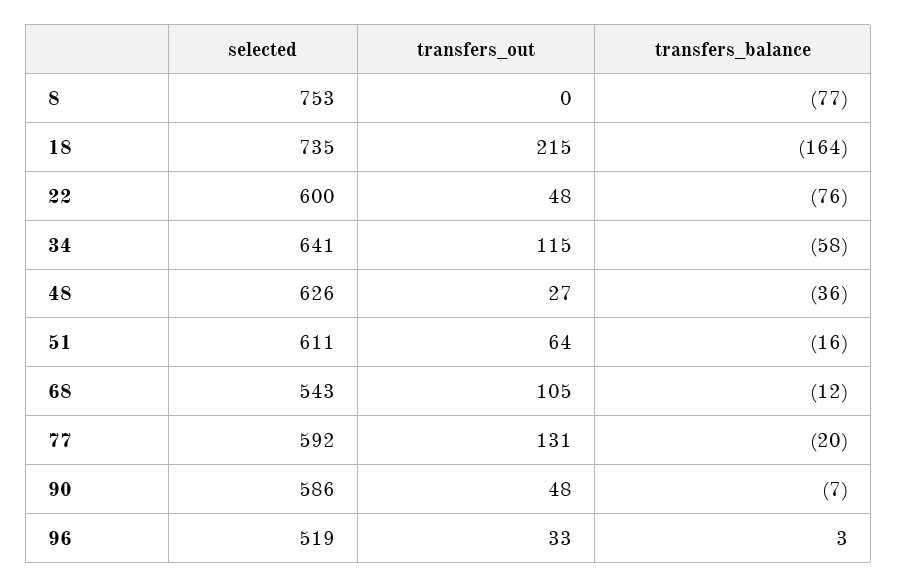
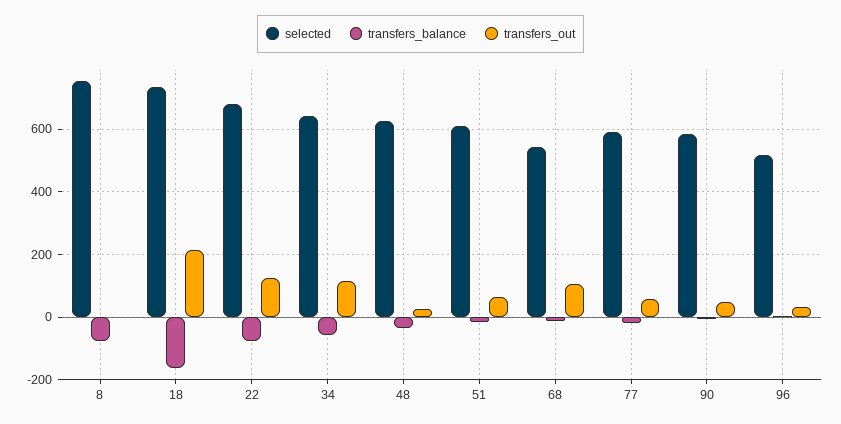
selected, 22: 600 -> 680
transfers_out, 22: 48 -> 120
transfers_out, 77: 131 -> 60

